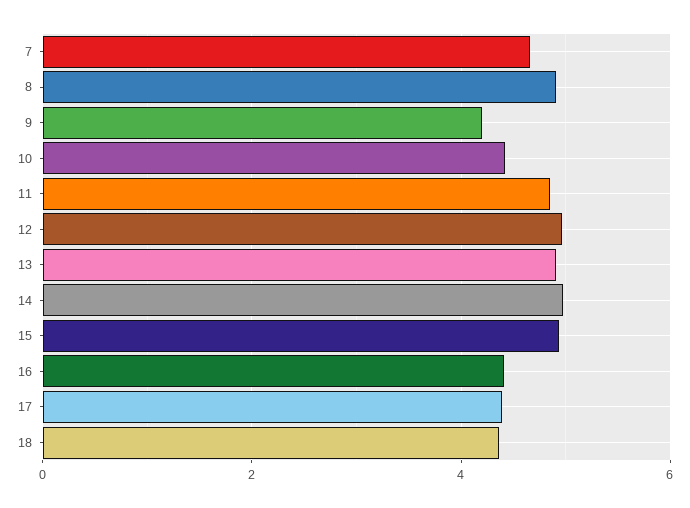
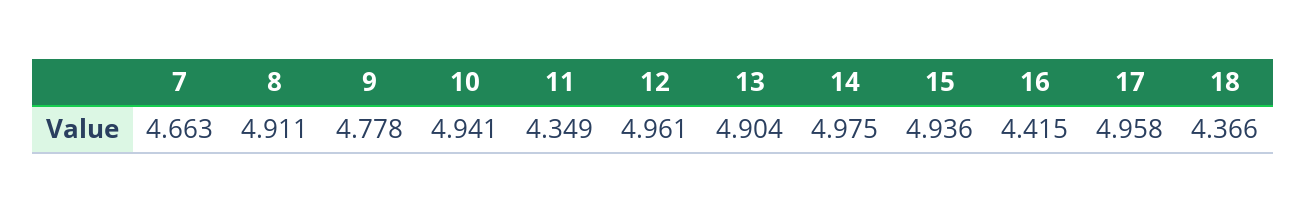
9: 4.2 -> 4.778
10: 4.4 -> 4.941
11: 4.8 -> 4.349
17: 4.4 -> 4.958

